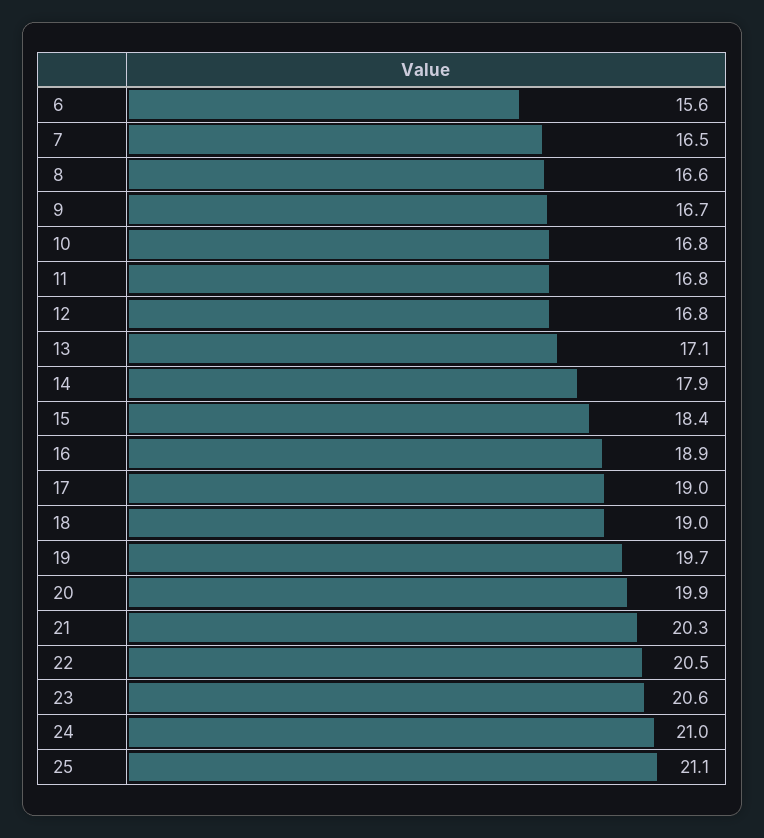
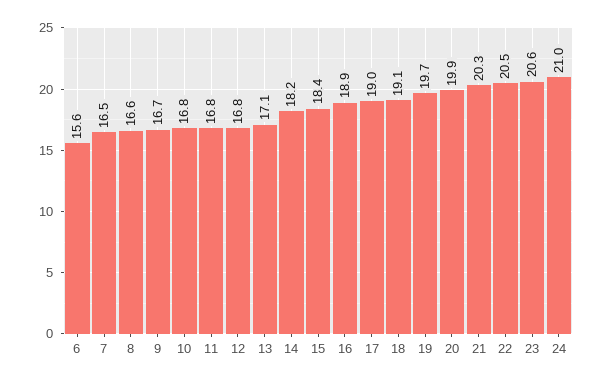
14: 17.9 -> 18.2
18: 19 -> 19.1
25: 21.1 -> none

